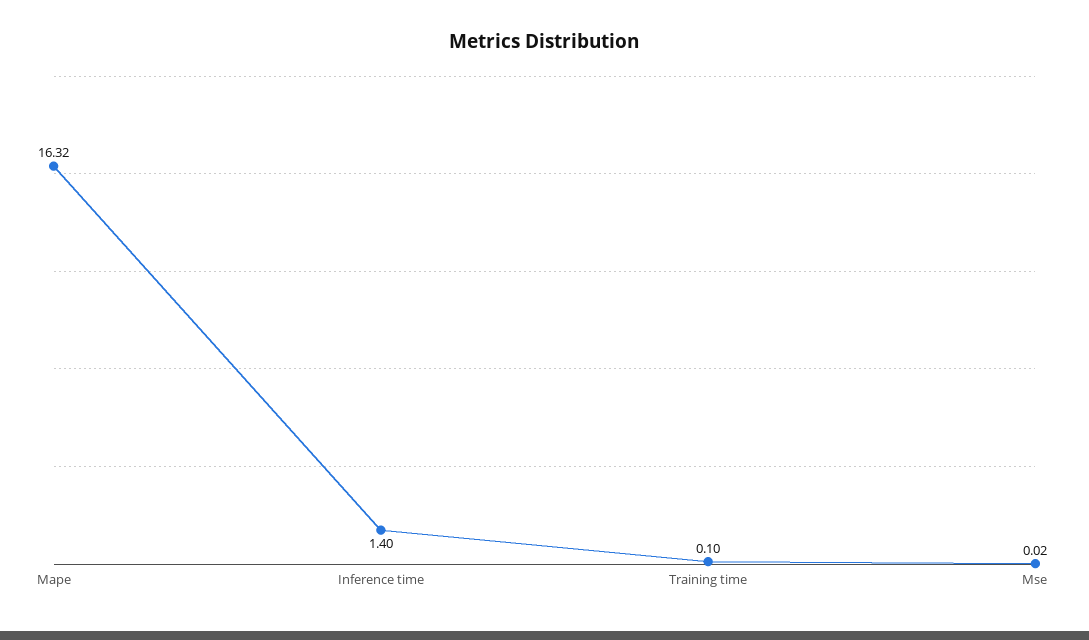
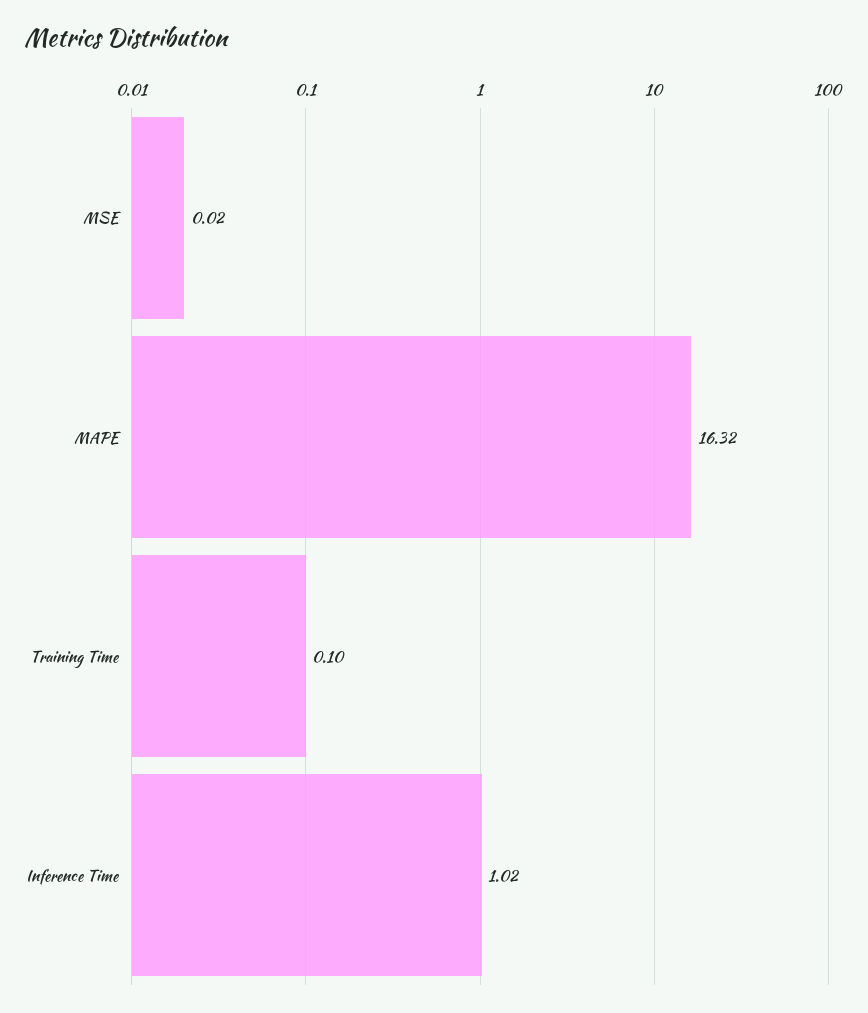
Inference time: 1.4 -> 1.02

